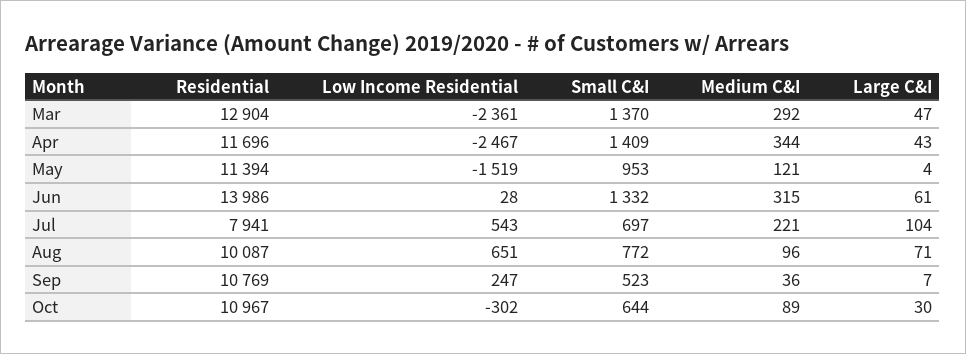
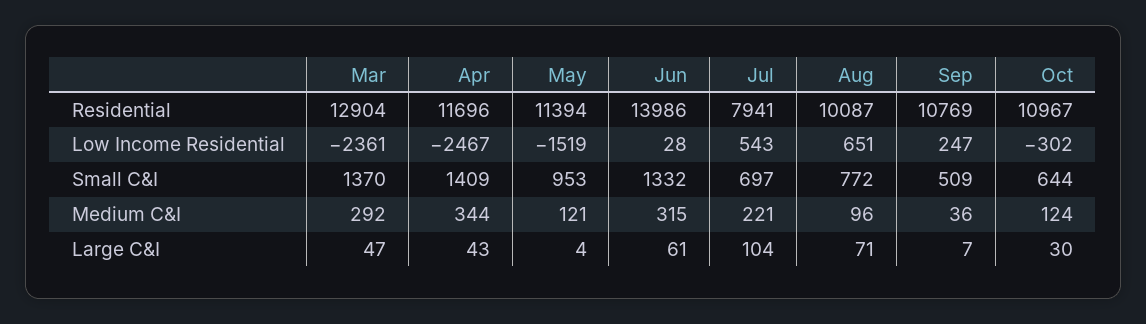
Small C&I, Sep: 523 -> 509
Medium C&I, Oct: 89 -> 124

